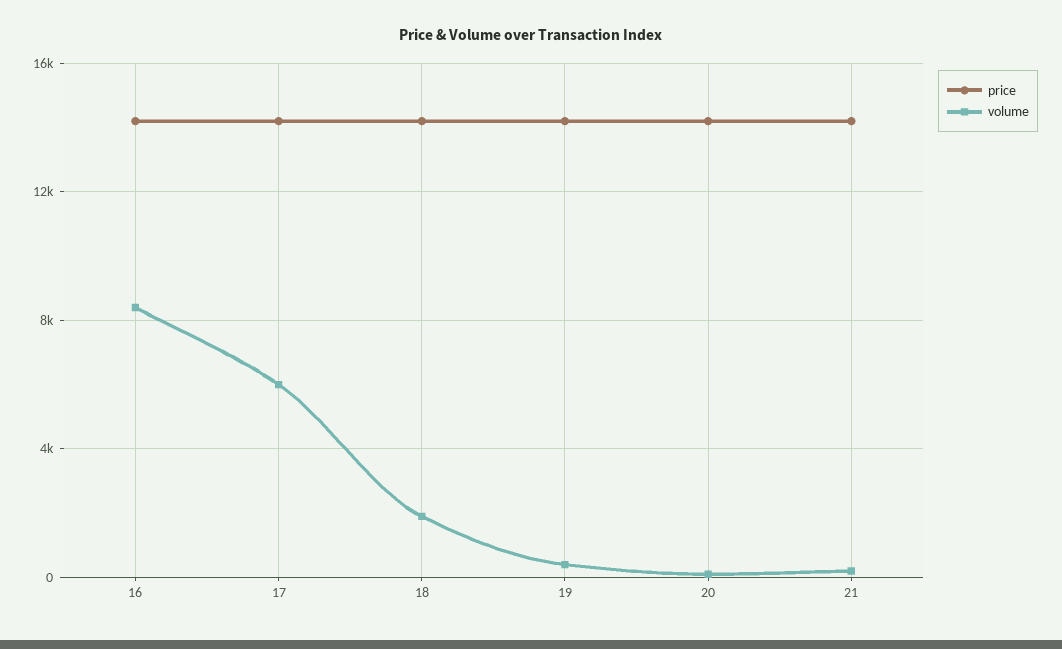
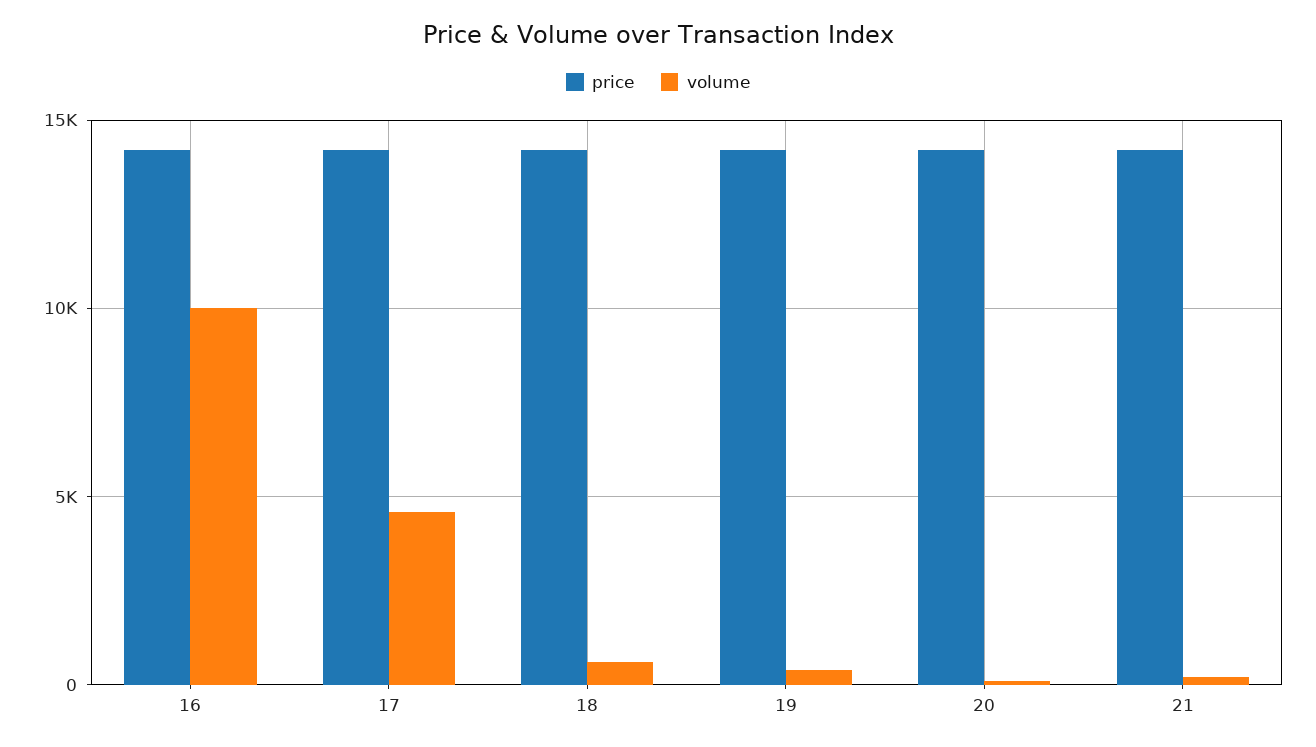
volume, 16: 8500 -> 10000
volume, 17: 6000 -> 4500
volume, 18: 2000 -> 500

